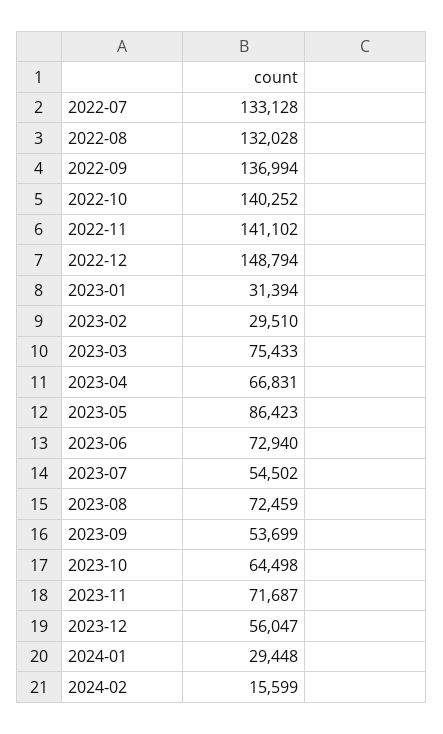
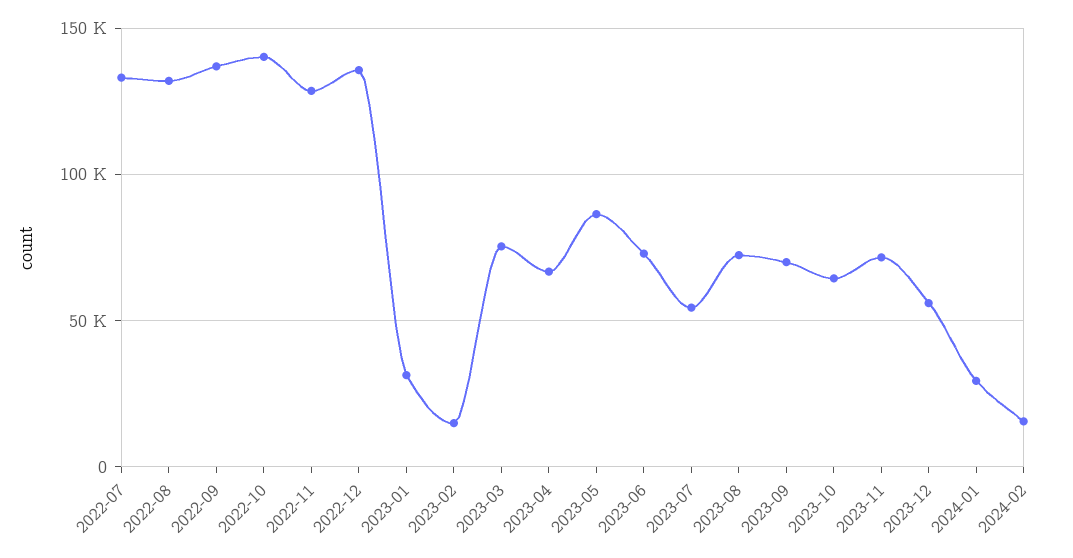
2022-11: 141102 -> 130000
2022-12: 148794 -> 135000
2023-02: 29510 -> 15000
2023-09: 53699 -> 70000

